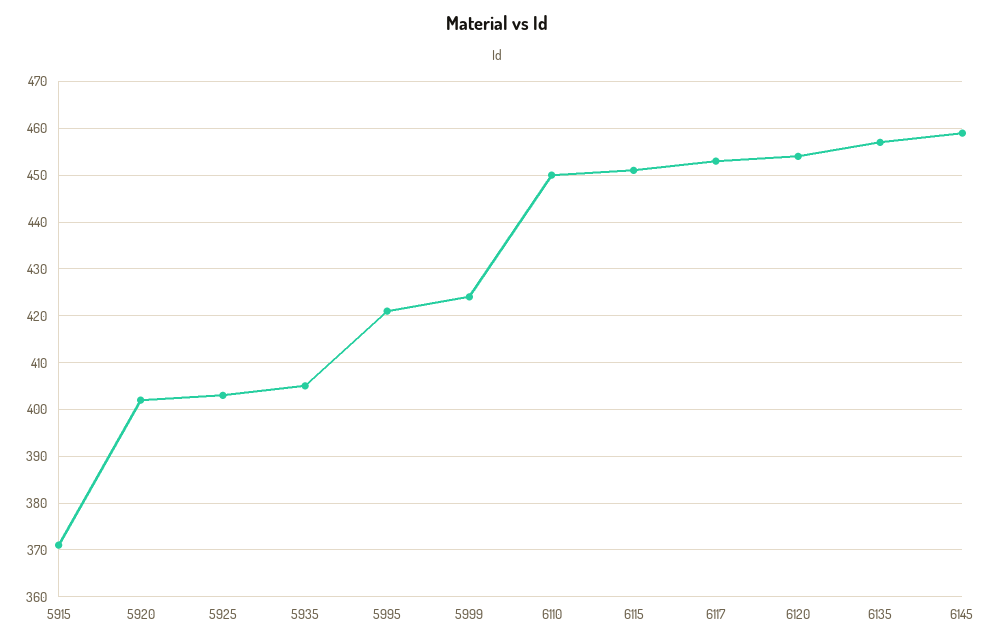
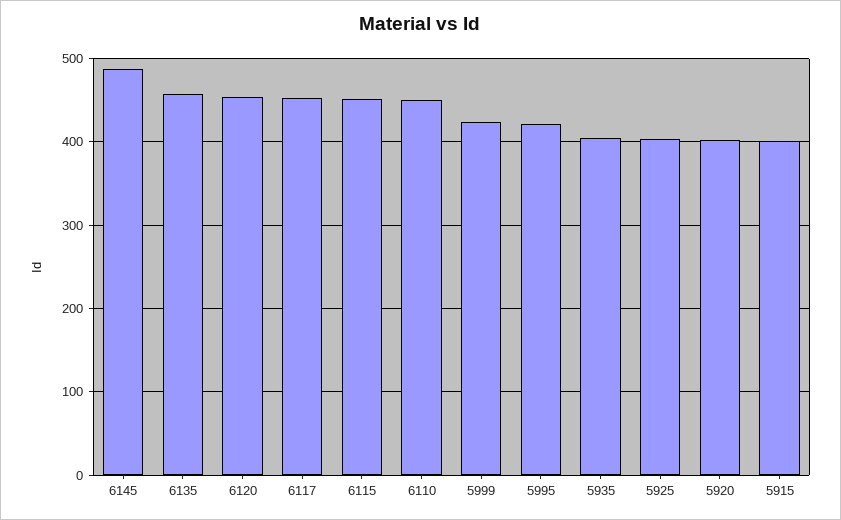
5915: 370 -> 400
6145: 460 -> 490

